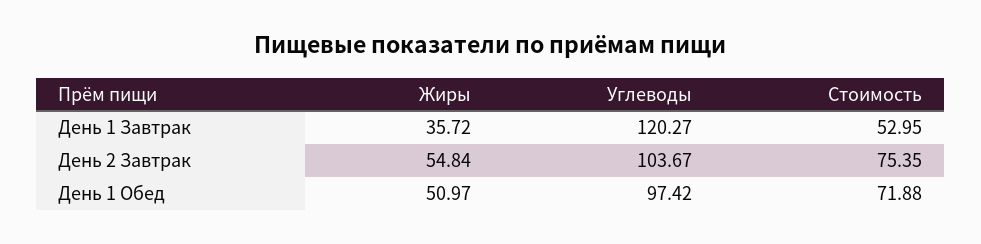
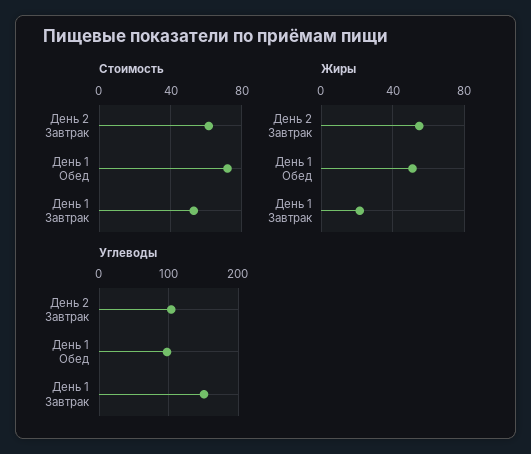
Жиры, День 1 Завтрак: 35.72 -> 20
Углеводы, День 1 Завтрак: 120.27 -> 150
Стоимость, День 2 Завтрак: 75.35 -> 60

